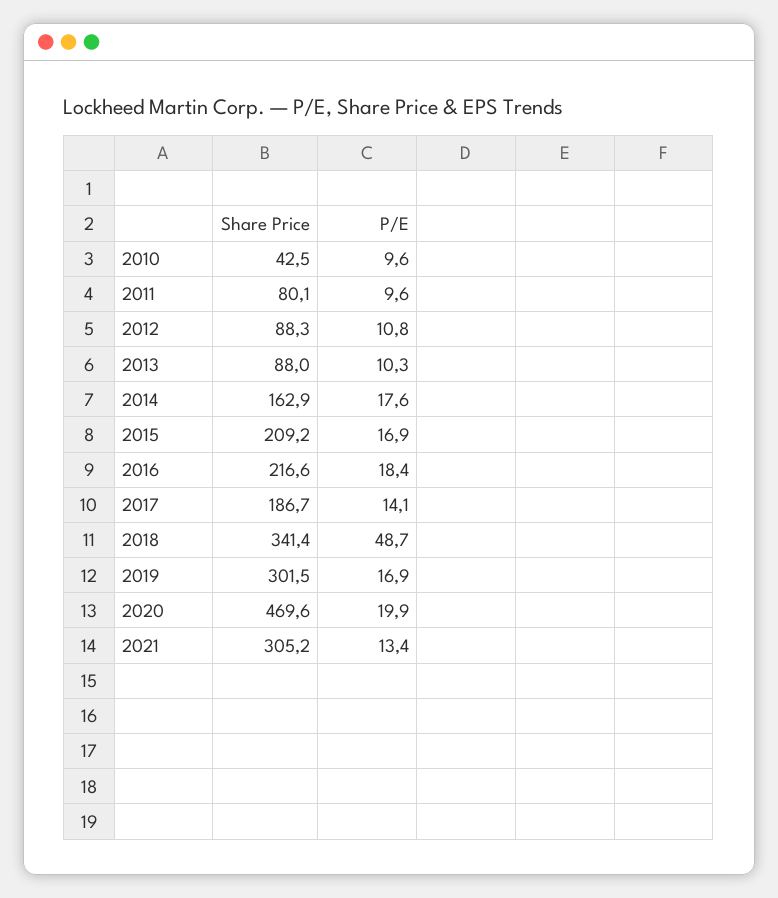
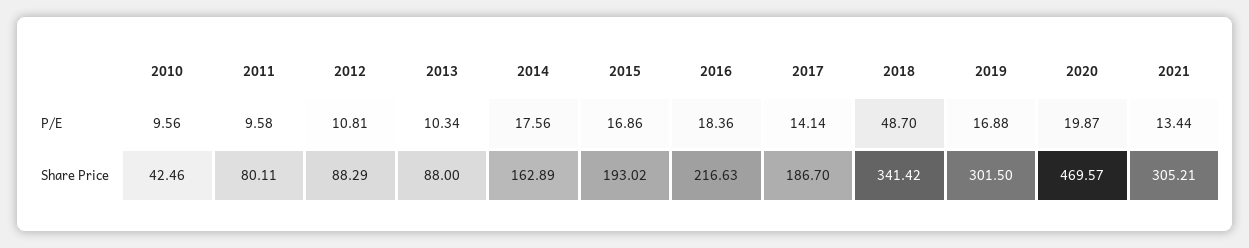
Share Price, 2015: 209.2 -> 193.02

